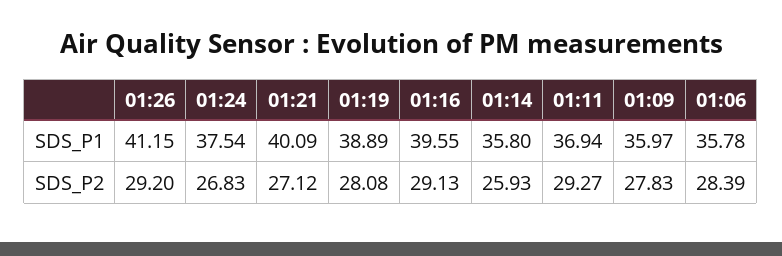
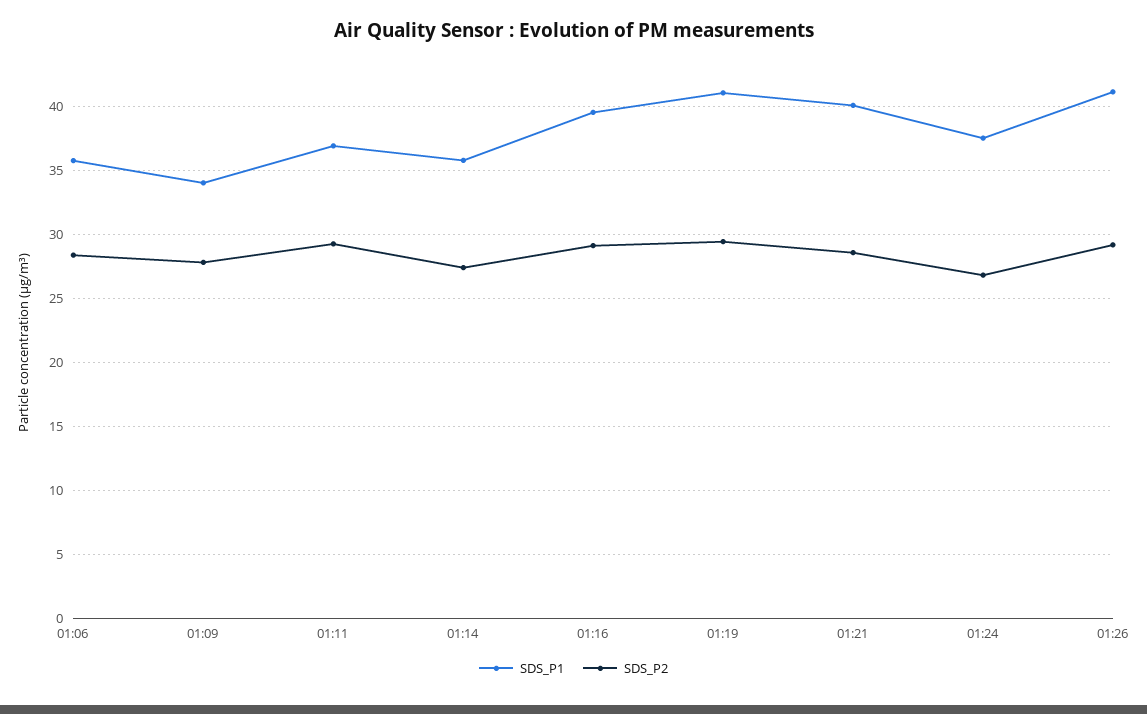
SDS_P1, 01:19: 38.89 -> 41
SDS_P1, 01:09: 35.97 -> 34
SDS_P2, 01:21: 27.12 -> 28.5
SDS_P2, 01:19: 28.08 -> 29.5
SDS_P2, 01:14: 25.93 -> 27.5

